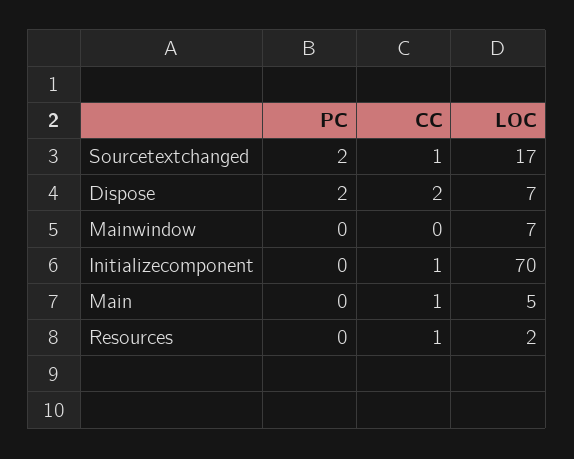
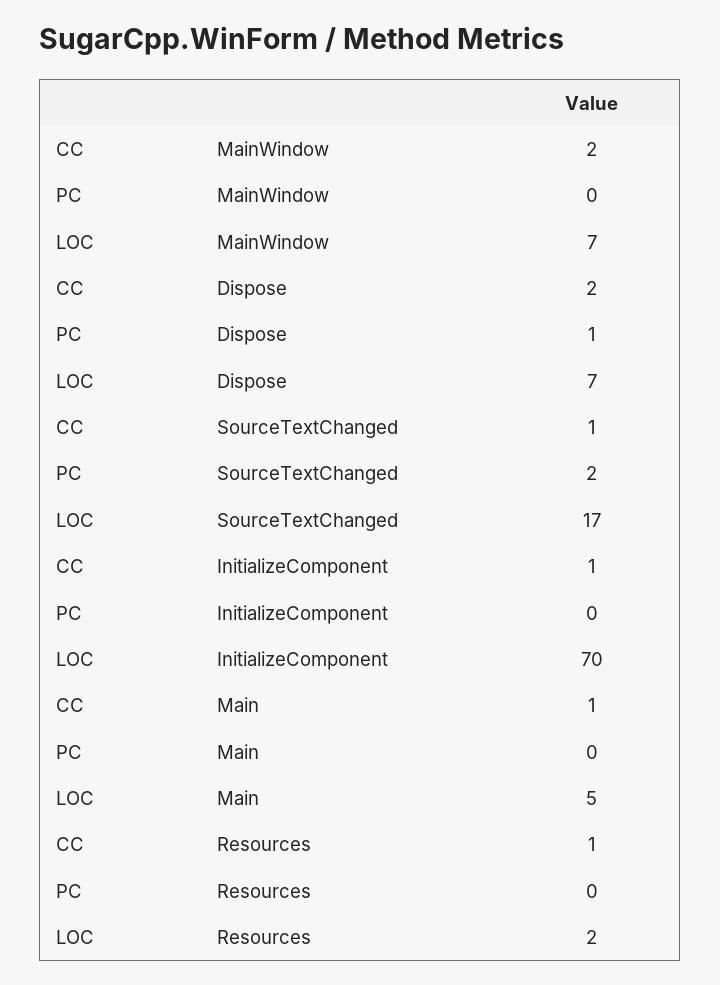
PC, Dispose: 2 -> 1
CC, Mainwindow: 0 -> 2

